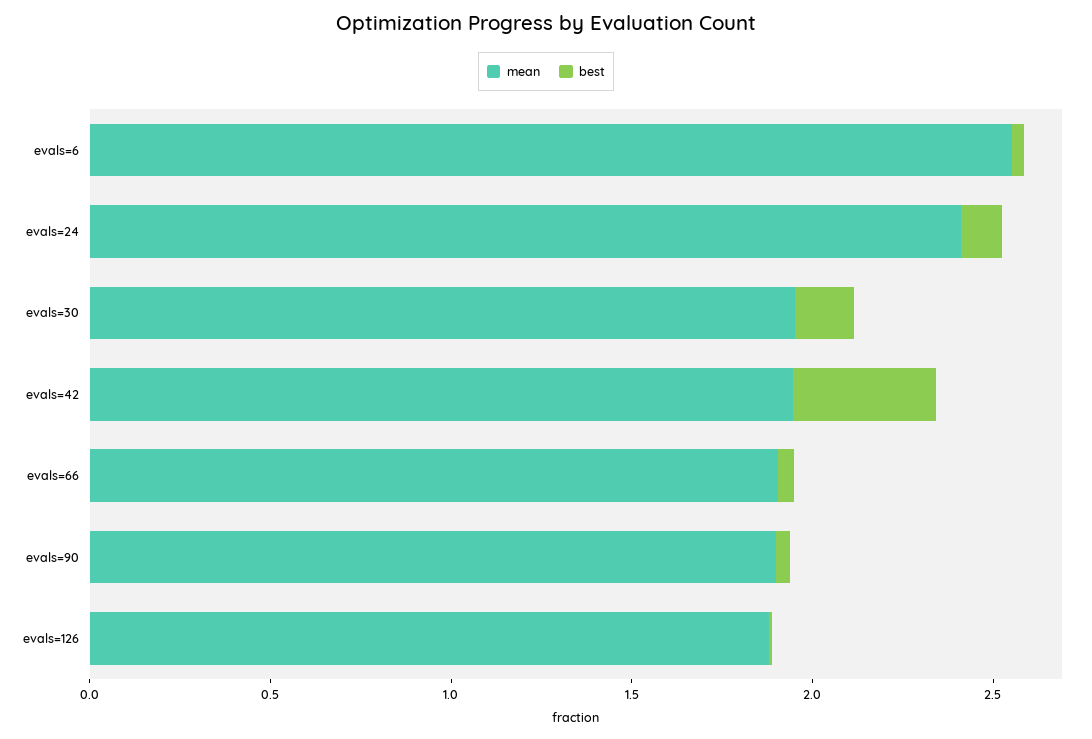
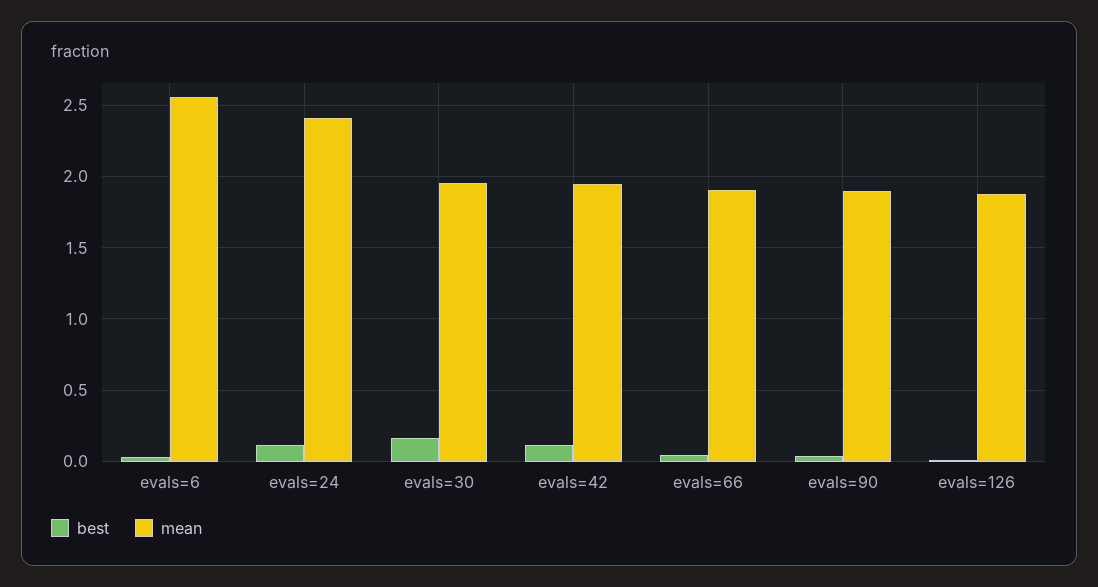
best, evals=42: 0.4 -> 0.1

